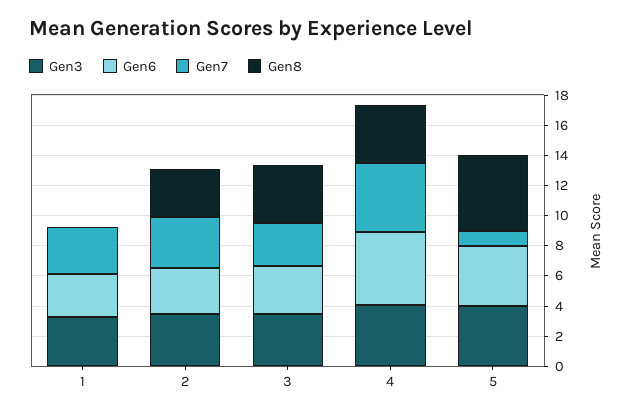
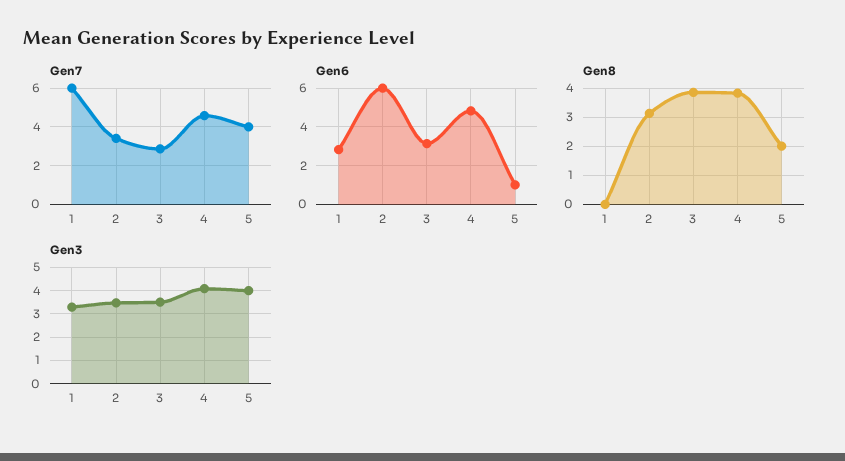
Gen7, 1: 3 -> 6
Gen6, 2: 3 -> 6
Gen6, 5: 4 -> 1
Gen7, 5: 1 -> 4
Gen8, 5: 5 -> 2

